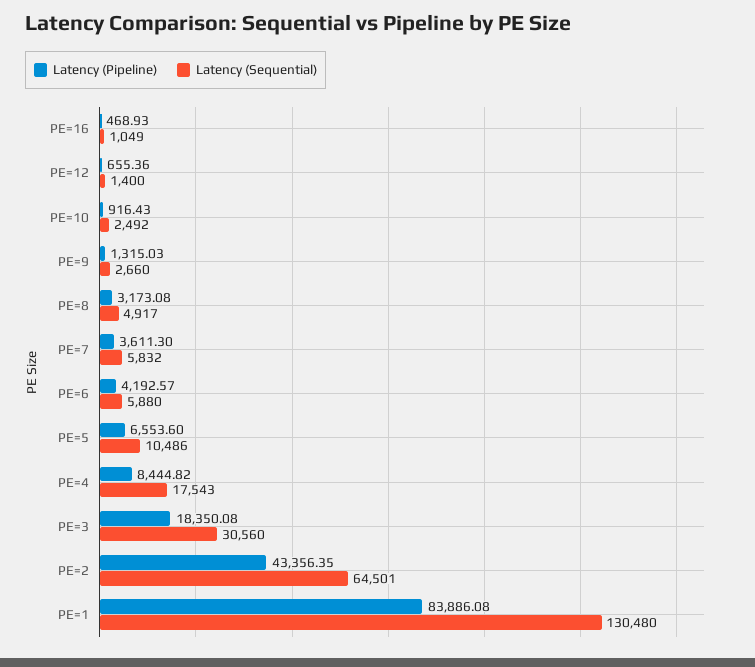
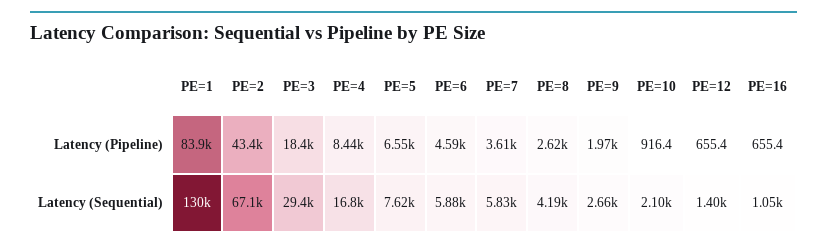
Latency (Pipeline), PE=16: 468.93 -> 655.4
Latency (Sequential), PE=10: 2492 -> 2100
Latency (Pipeline), PE=9: 1315.03 -> 1970
Latency (Pipeline), PE=8: 3173.08 -> 2620
Latency (Sequential), PE=8: 4917 -> 4190
Latency (Pipeline), PE=6: 4192.57 -> 4590
Latency (Sequential), PE=5: 10486 -> 7620
Latency (Sequential), PE=4: 17543 -> 16800
Latency (Sequential), PE=3: 30560 -> 29400
Latency (Sequential), PE=2: 64501 -> 67100

